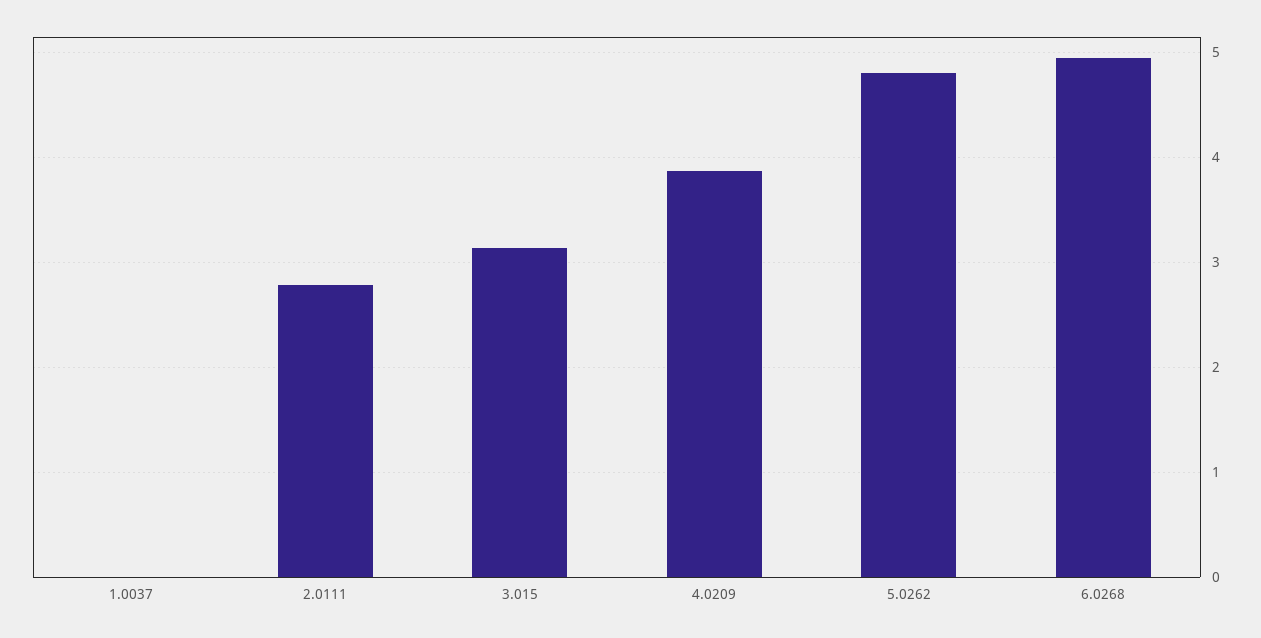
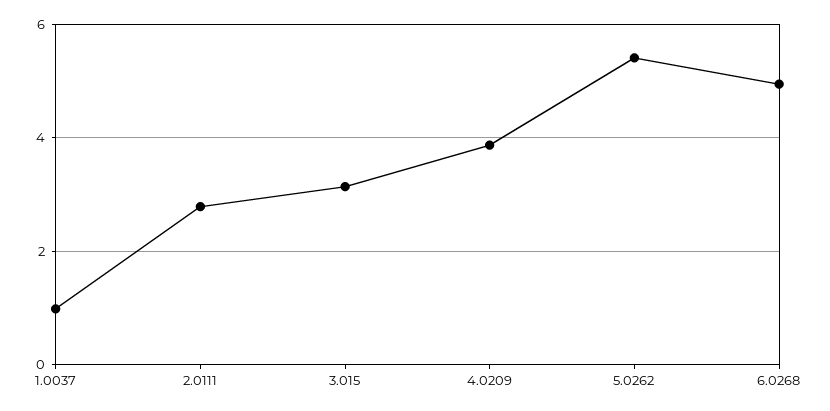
1.0037: 0 -> 1
5.0262: 4.8 -> 5.4

